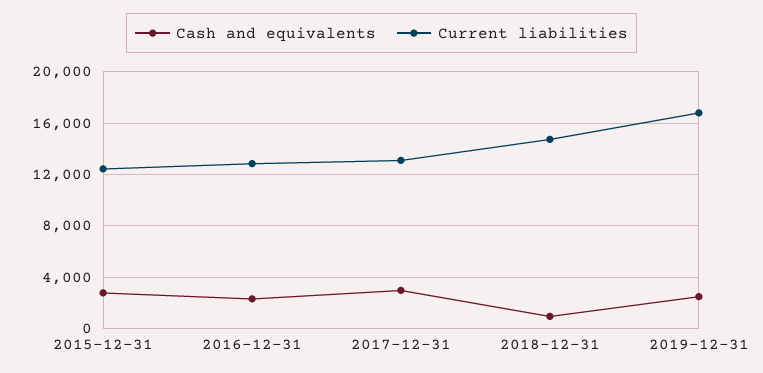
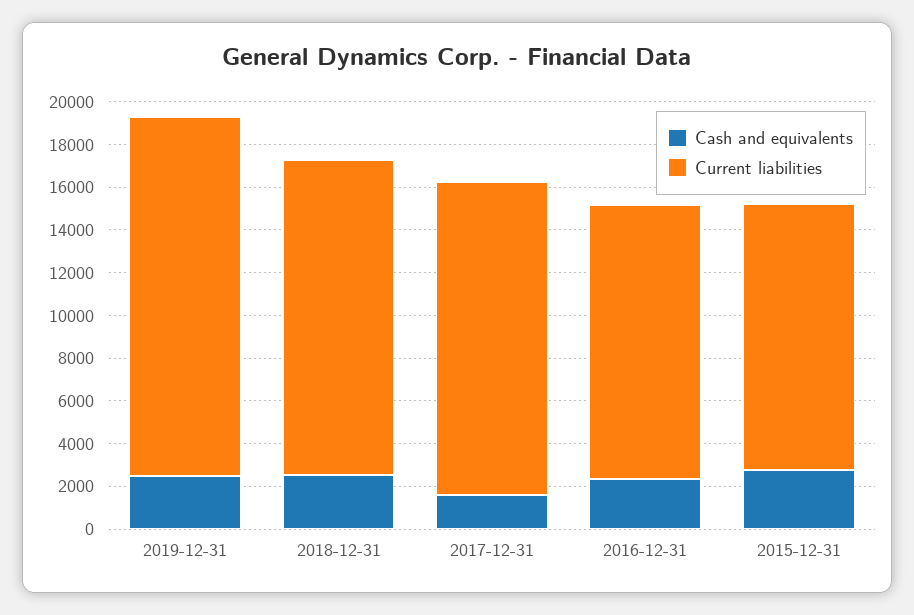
Cash and equivalents, 2017-12-31: 3000 -> 1500
Current liabilities, 2017-12-31: 13000 -> 14500
Cash and equivalents, 2018-12-31: 1000 -> 2500

